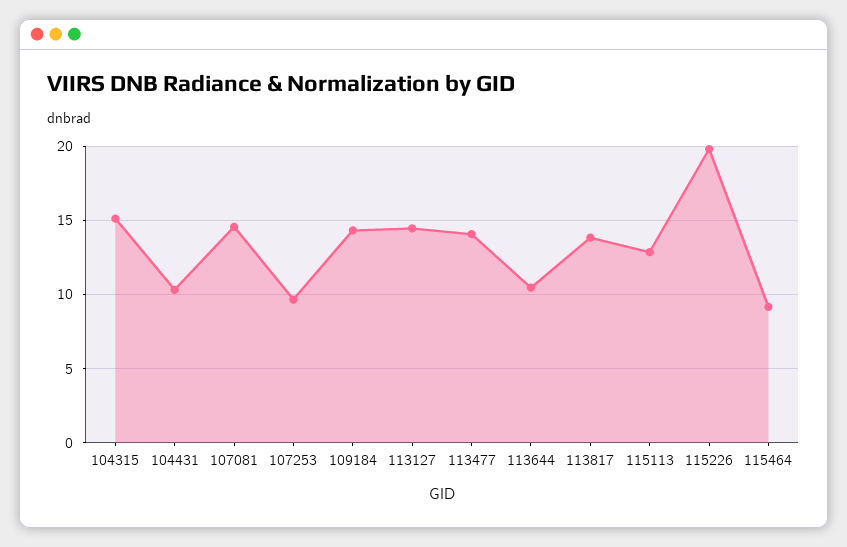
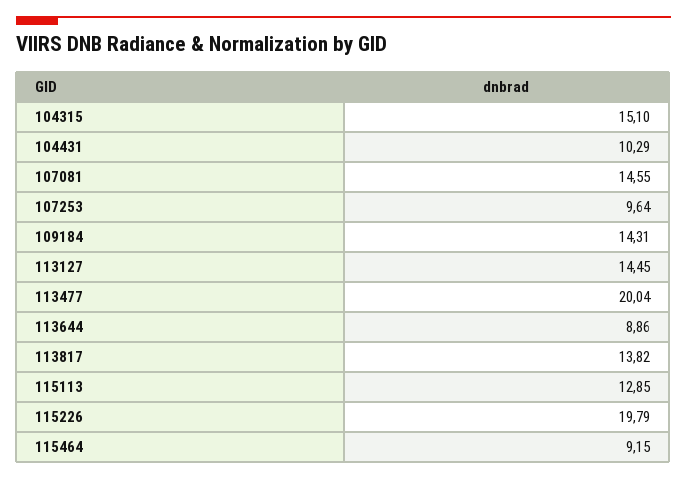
113477: 14 -> 20.04
113644: 10.5 -> 8.86

